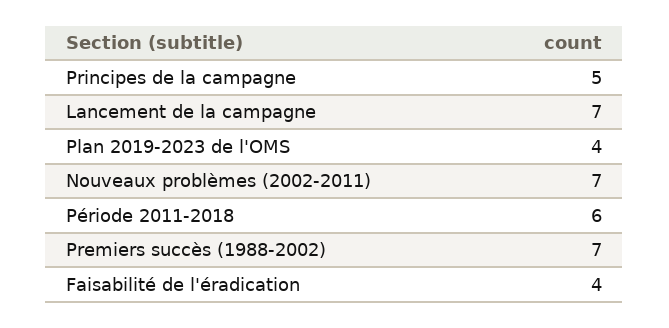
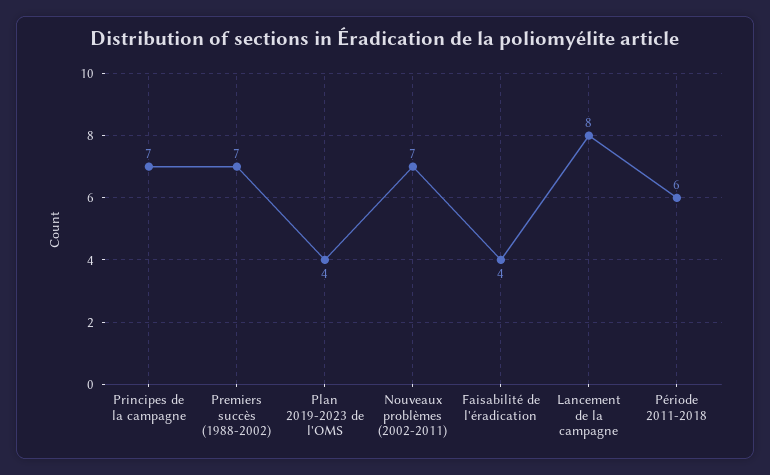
Principes de la campagne: 5 -> 7
Lancement de la campagne: 7 -> 8

